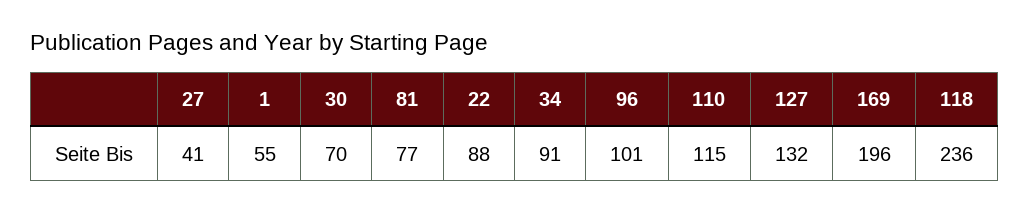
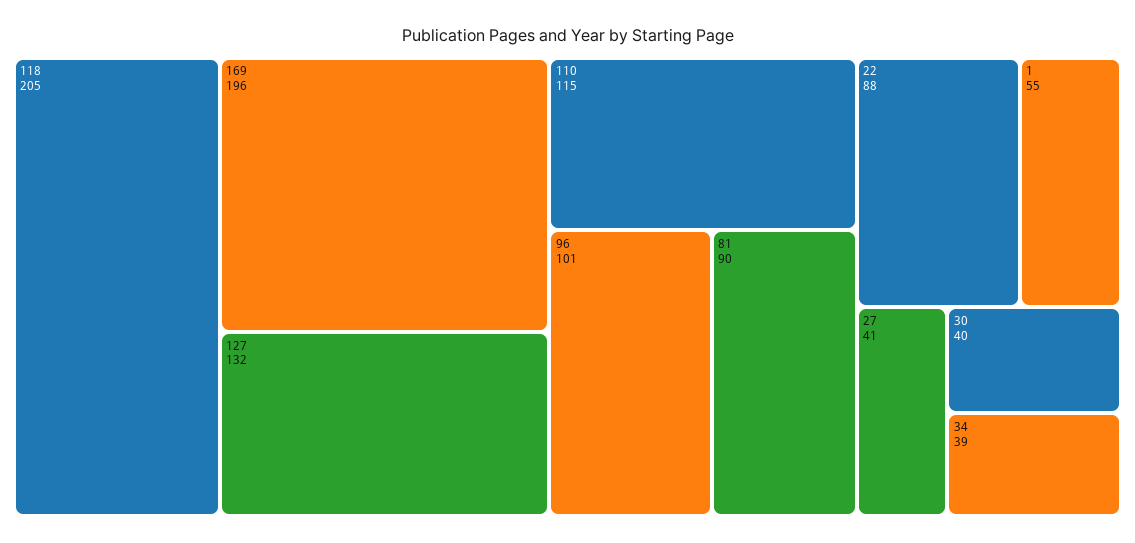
30: 70 -> 40
81: 77 -> 90
34: 91 -> 39
118: 236 -> 205

